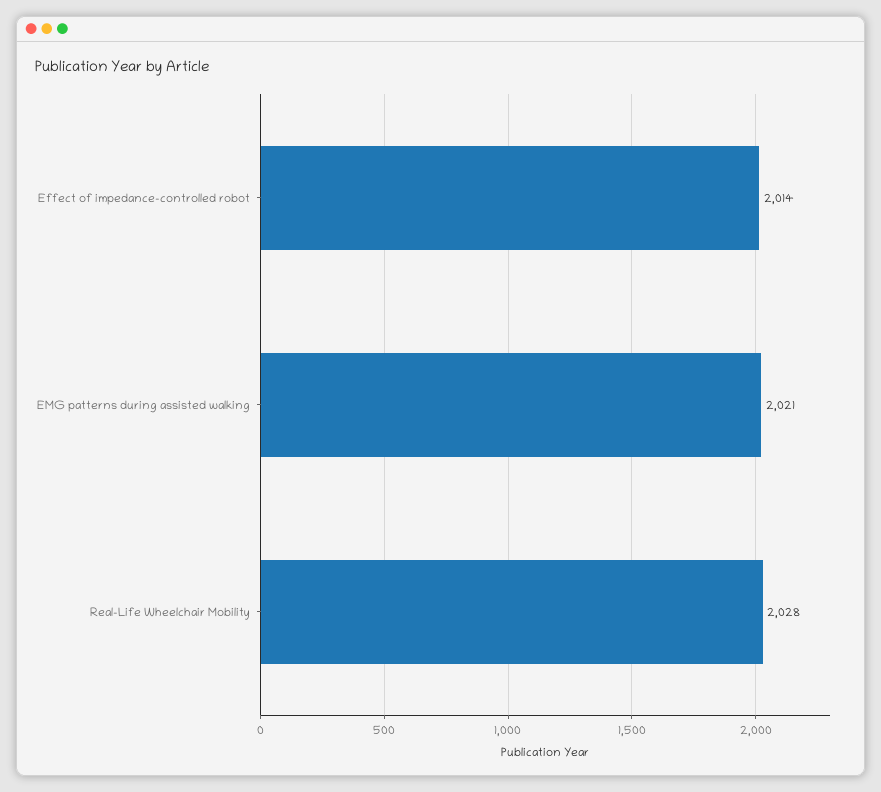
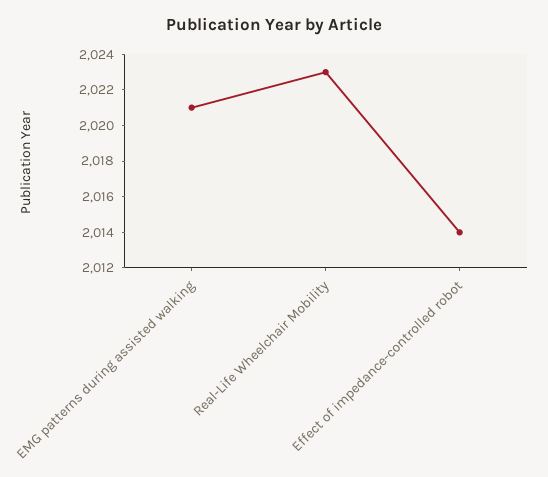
Real-Life Wheelchair Mobility: 2028 -> 2023

